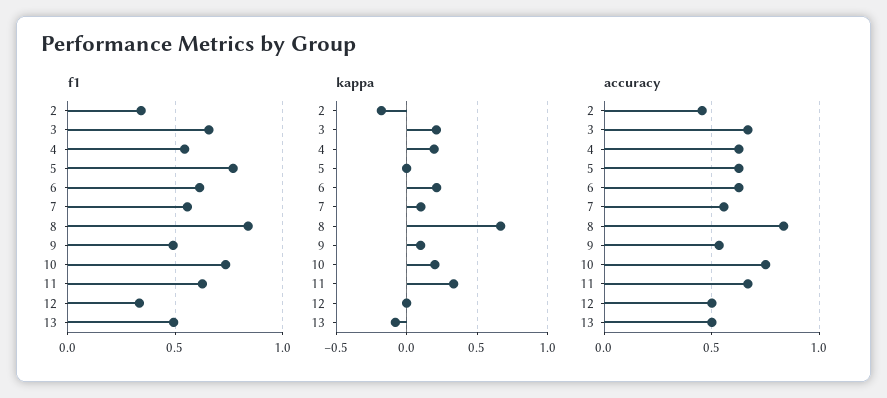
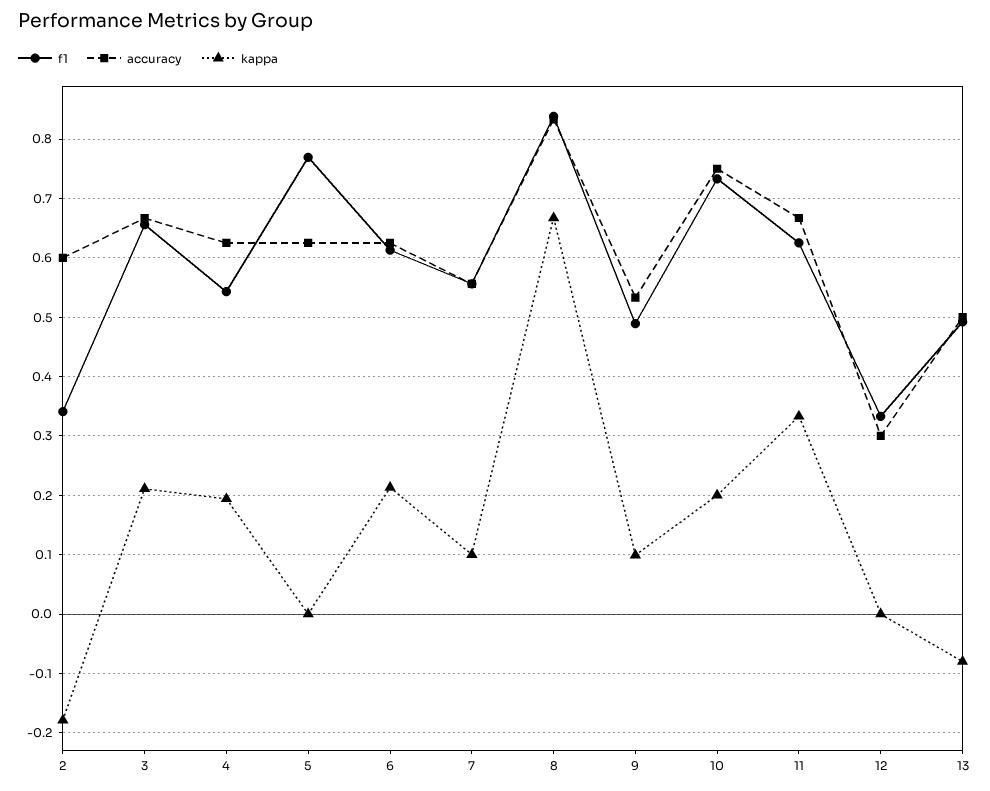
accuracy, 2: 0.45 -> 0.6
accuracy, 12: 0.5 -> 0.3

